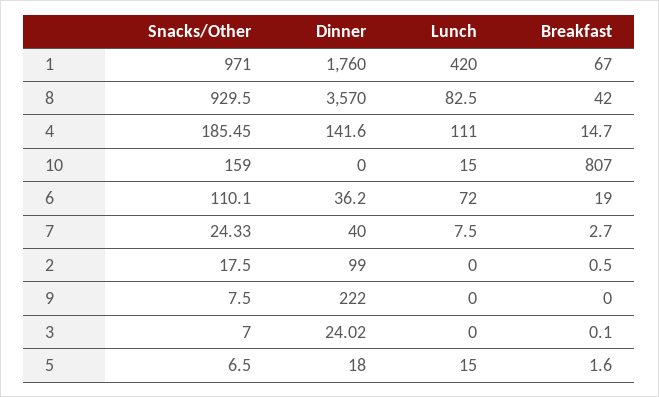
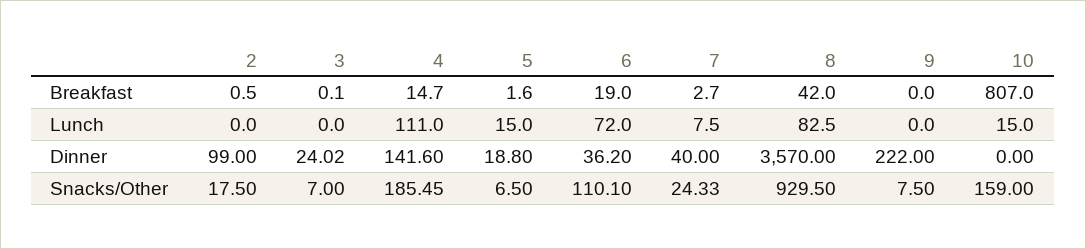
Snacks/Other, 1: 971 -> none
Dinner, 1: 1760 -> none
Lunch, 1: 420 -> none
Breakfast, 1: 67 -> none
Dinner, 5: 18 -> 18.8

